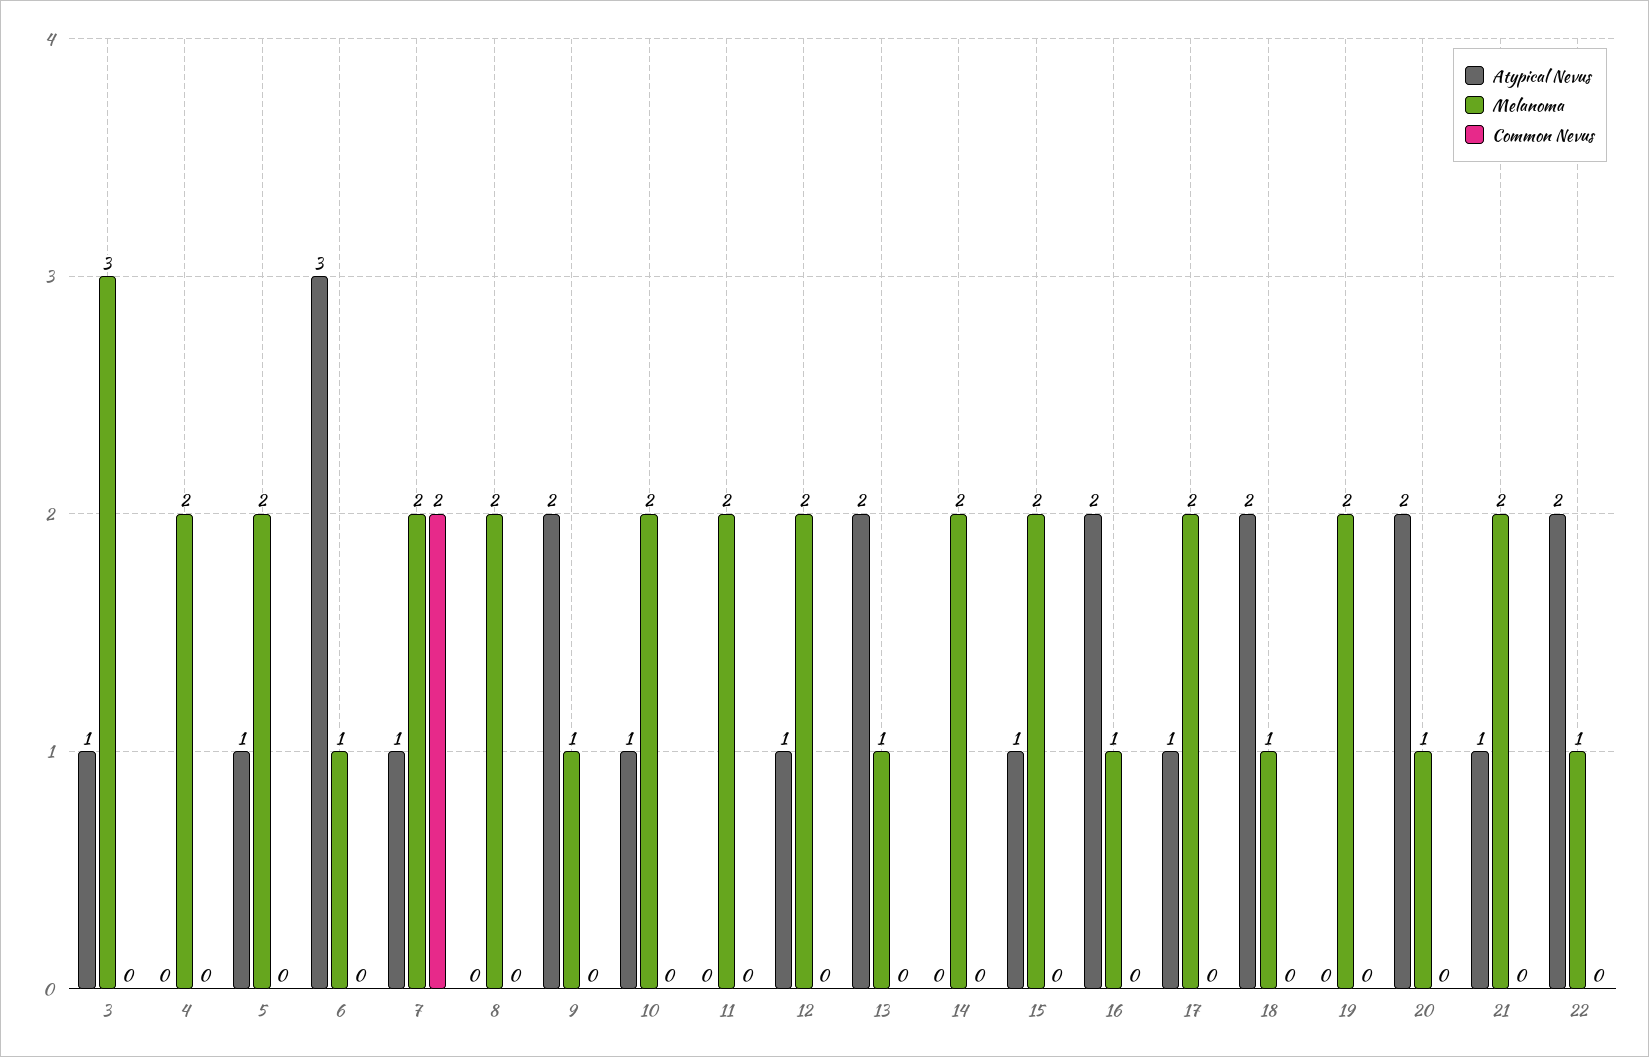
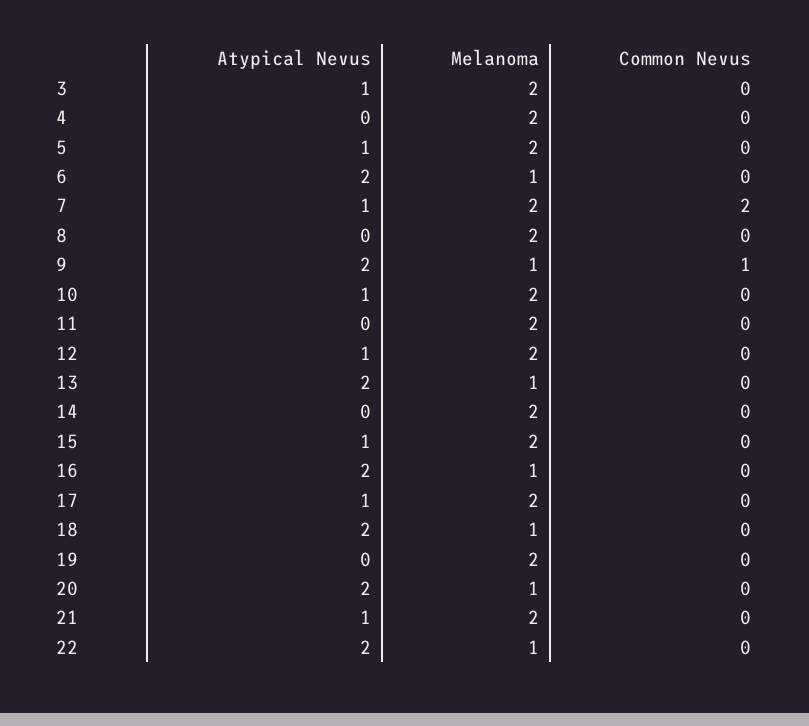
Melanoma, 3: 3 -> 2
Atypical Nevus, 6: 3 -> 2
Common Nevus, 9: 0 -> 1

